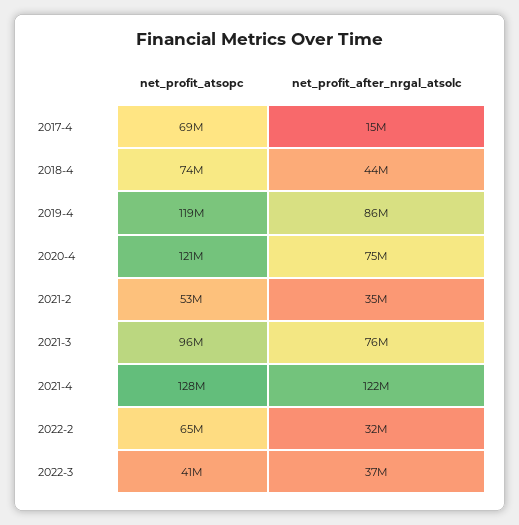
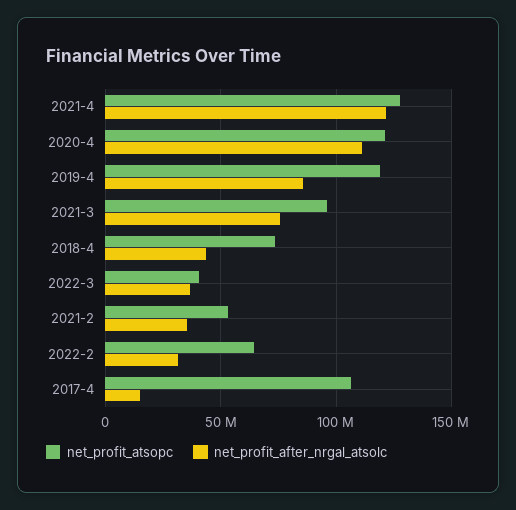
net_profit_atsopc, 2017-4: 69000000 -> 105000000
net_profit_after_nrgal_atsolc, 2020-4: 75000000 -> 110000000

